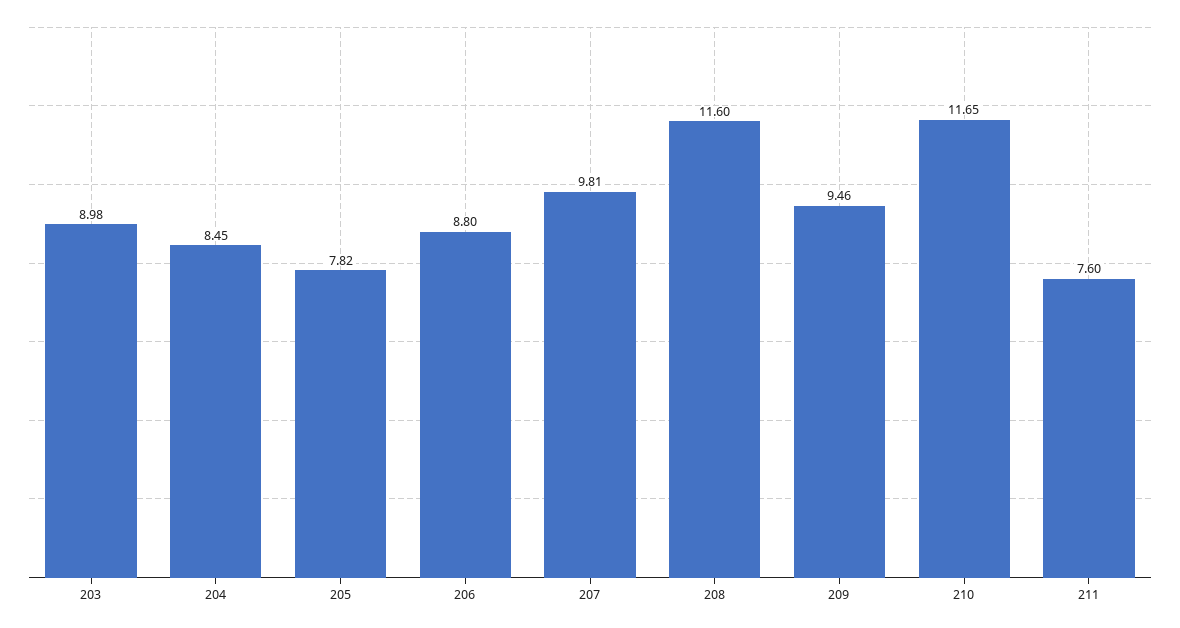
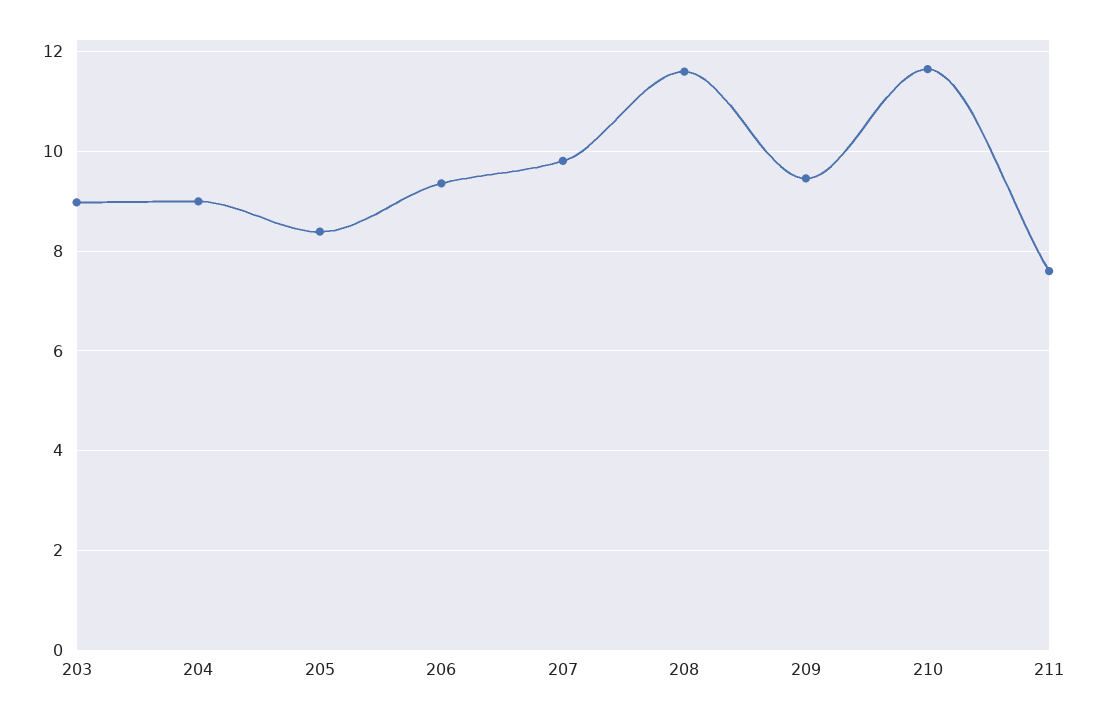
204: 8.45 -> 9
205: 7.82 -> 8.4
206: 8.8 -> 9.4

